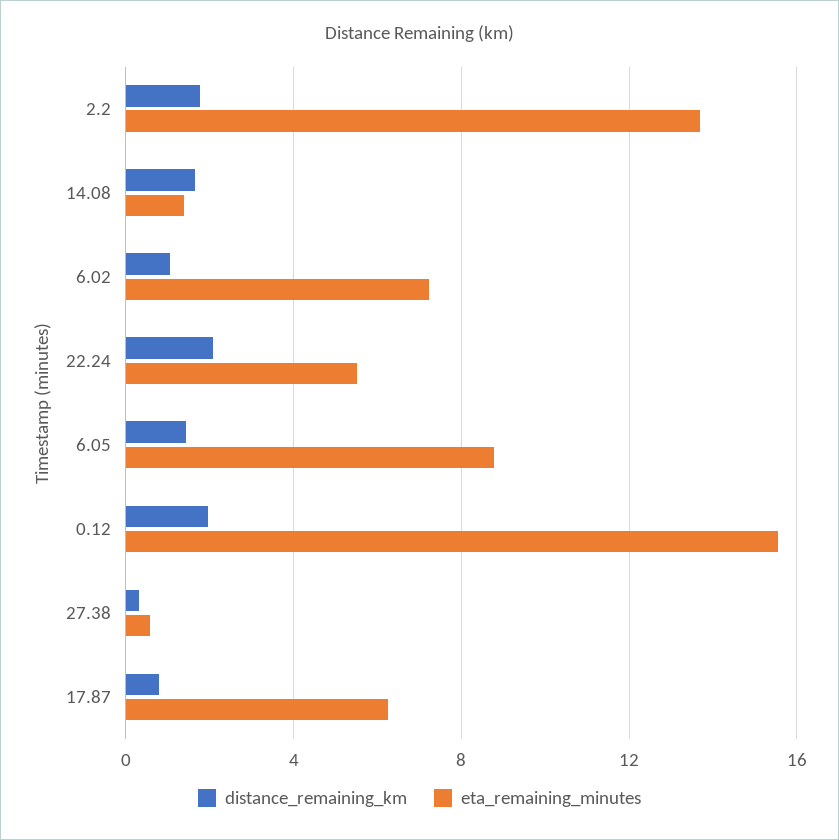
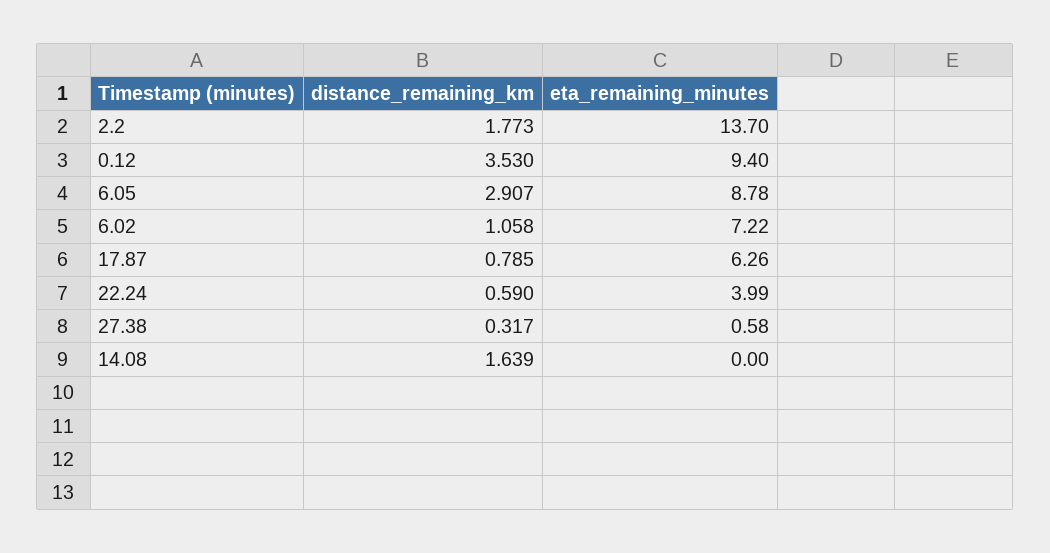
eta_remaining_minutes, 14.08: 1.5 -> 0
distance_remaining_km, 22.24: 2 -> 0.59
eta_remaining_minutes, 22.24: 5.5 -> 3.99
distance_remaining_km, 6.05: 1.5 -> 2.907
distance_remaining_km, 0.12: 2 -> 3.53
eta_remaining_minutes, 0.12: 15.5 -> 9.4

